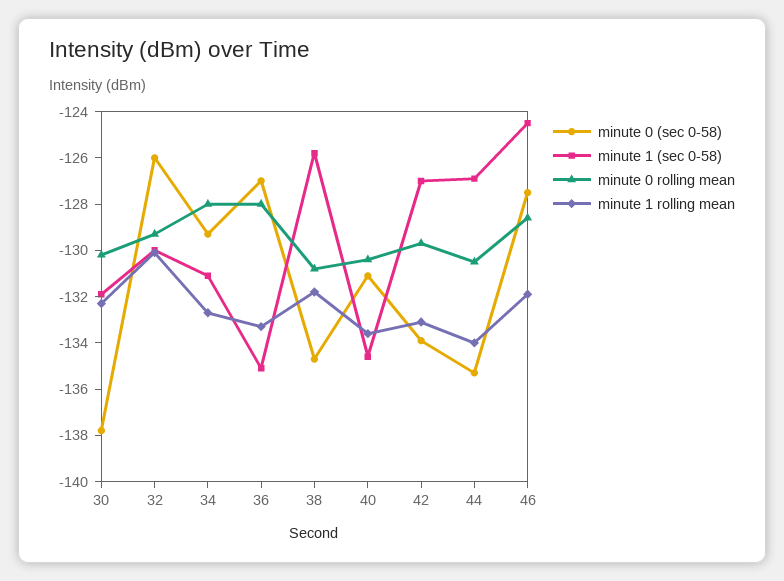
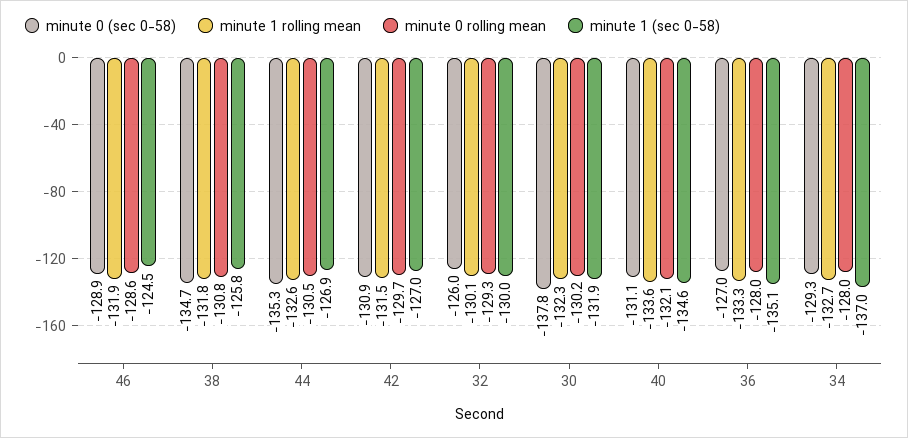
minute 1 (sec 0-58), 34: -131 -> -137
minute 0 rolling mean, 40: -130.5 -> -132.1
minute 0 (sec 0-58), 42: -134 -> -130.9
minute 1 rolling mean, 42: -133 -> -131.5
minute 1 rolling mean, 44: -134 -> -132.6
minute 0 (sec 0-58), 46: -127.5 -> -128.9

